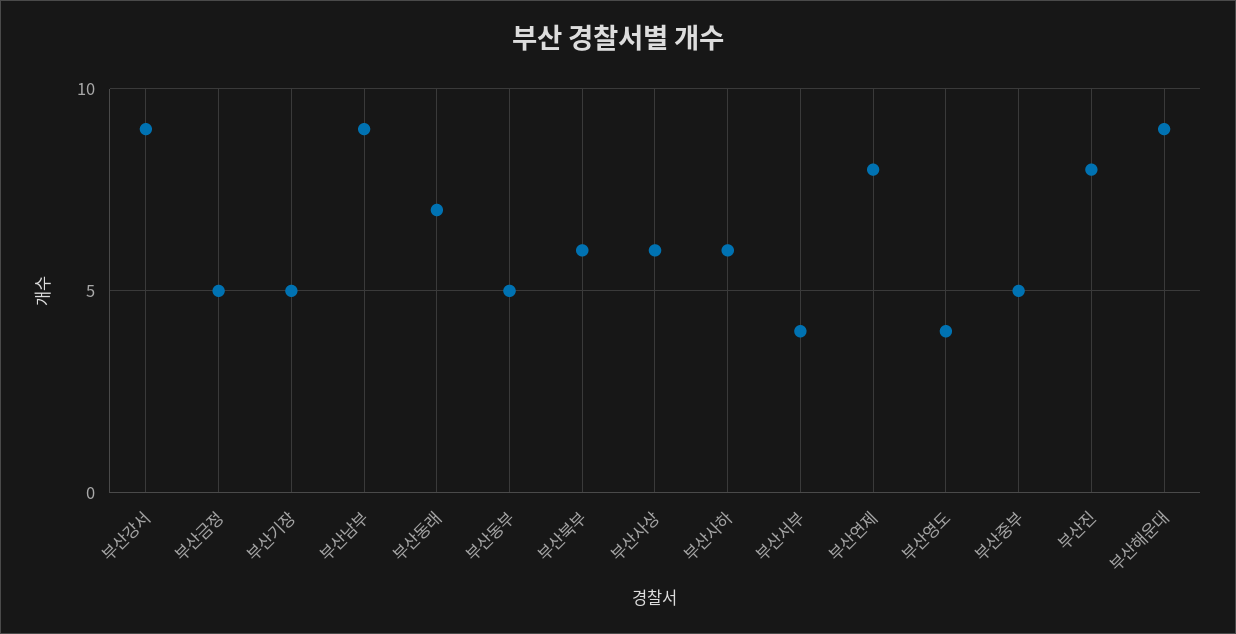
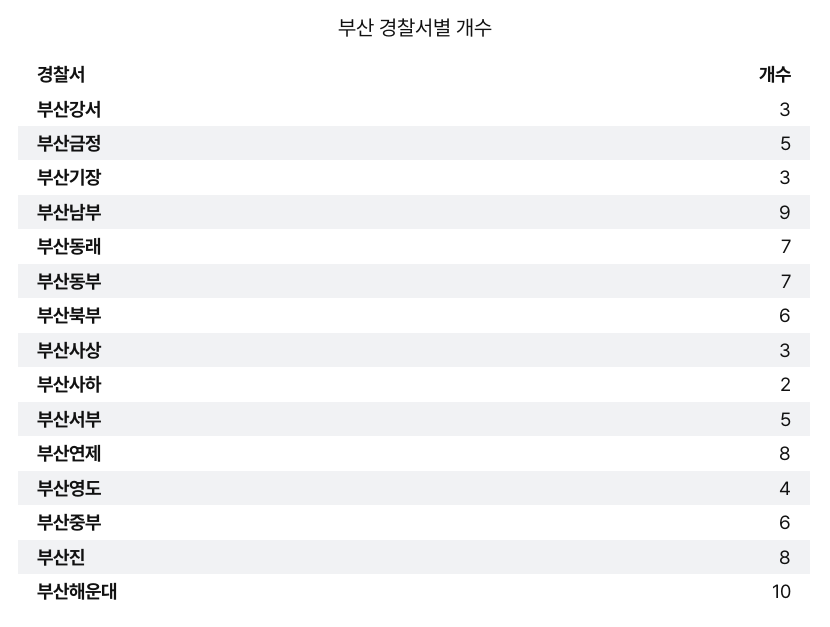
부산강서: 9 -> 3
부산기장: 5 -> 3
부산동부: 5 -> 7
부산사상: 6 -> 3
부산사하: 6 -> 2
부산서부: 4 -> 5
부산중부: 5 -> 6
부산해운대: 9 -> 10

